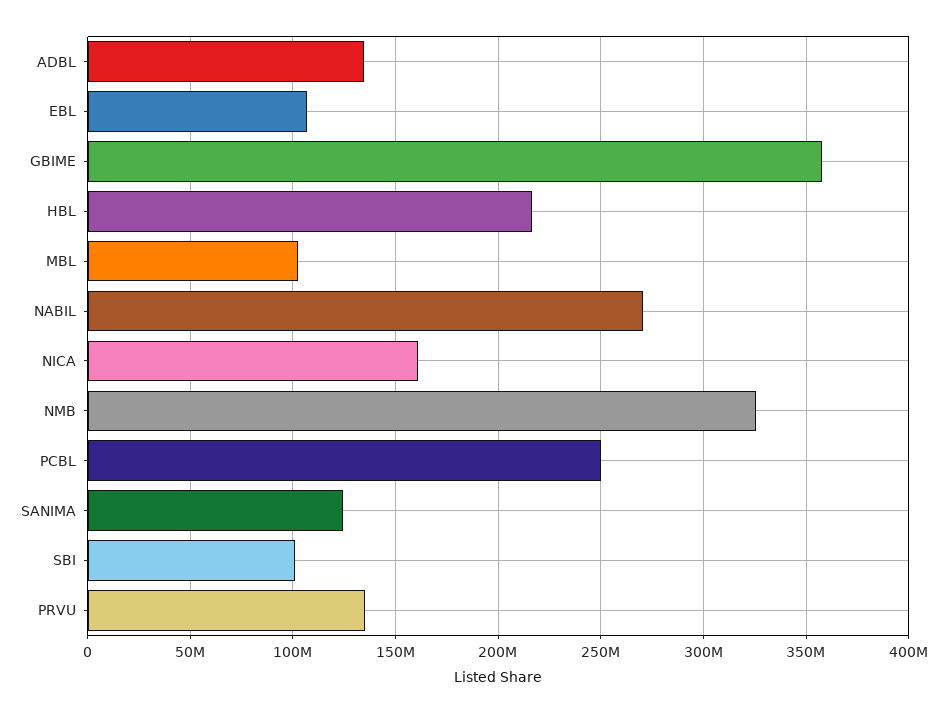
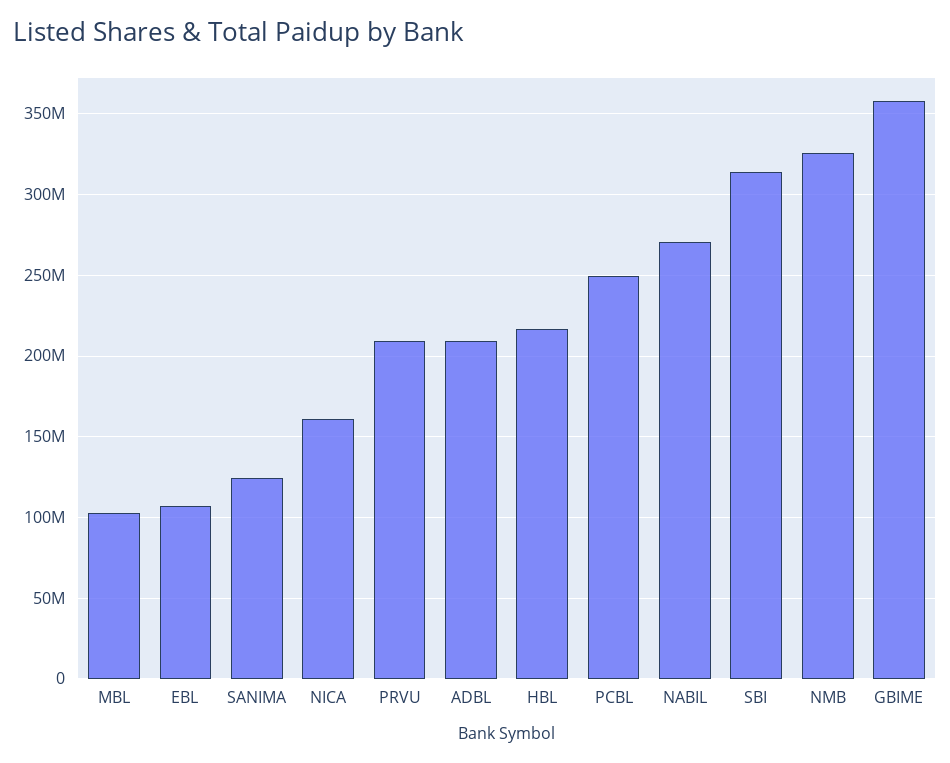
ADBL: 135000000 -> 210000000
SBI: 100000000 -> 315000000
PRVU: 135000000 -> 210000000

